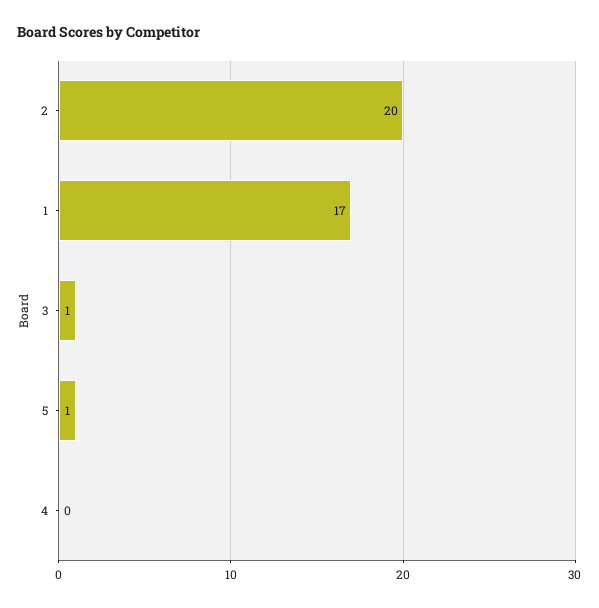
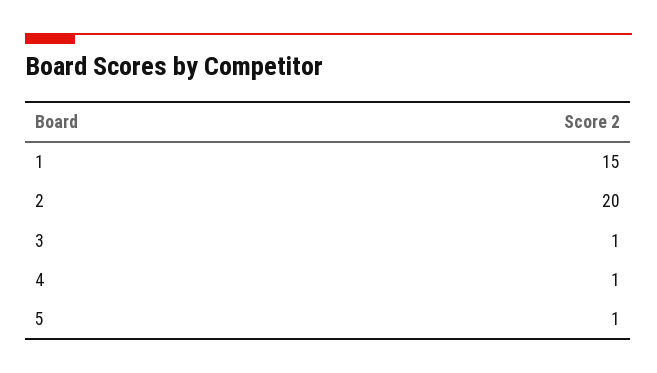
1: 17 -> 15
4: 0 -> 1

